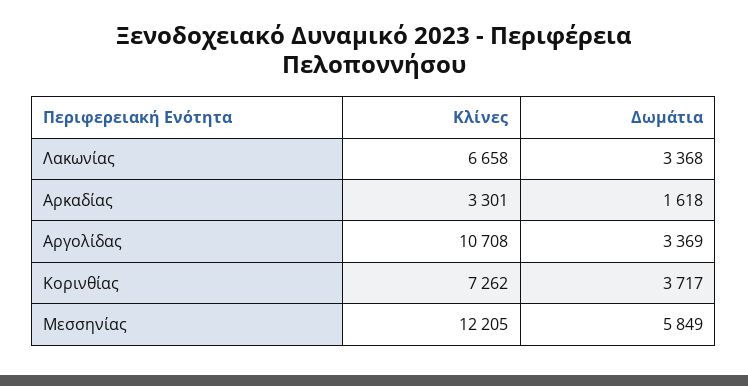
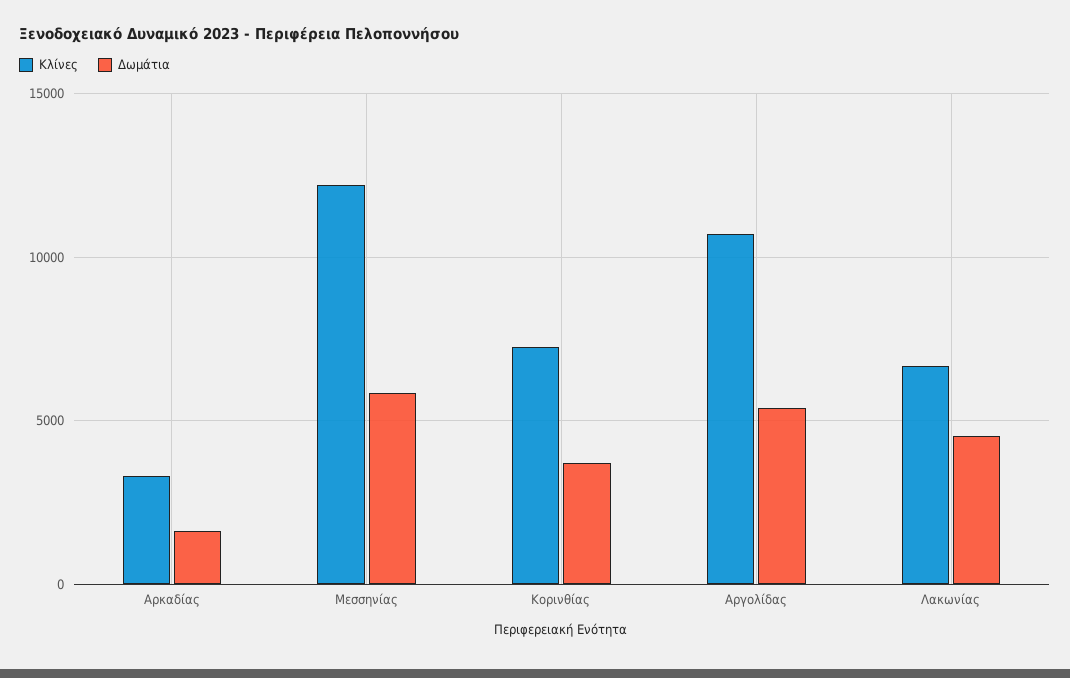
Δωμάτια, Λακωνίας: 3368 -> 4500
Δωμάτια, Αργολίδας: 3369 -> 5500

